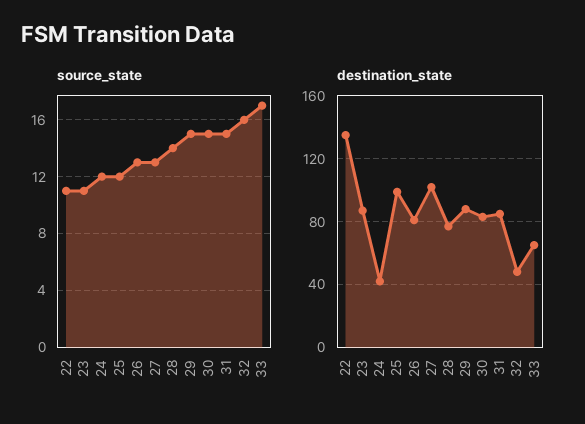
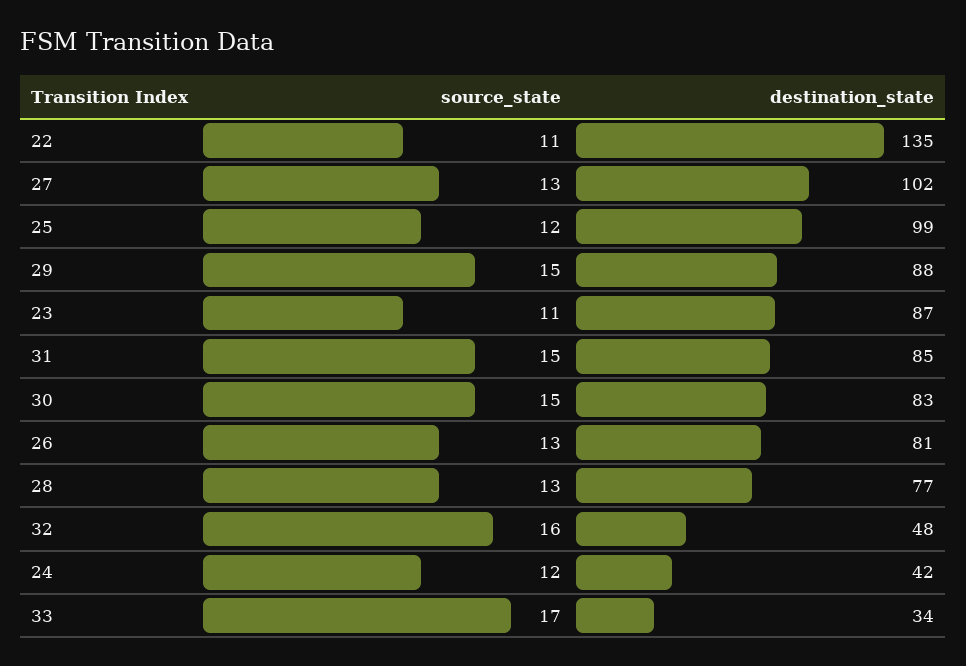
source_state, 28: 14 -> 13
destination_state, 33: 65 -> 34

